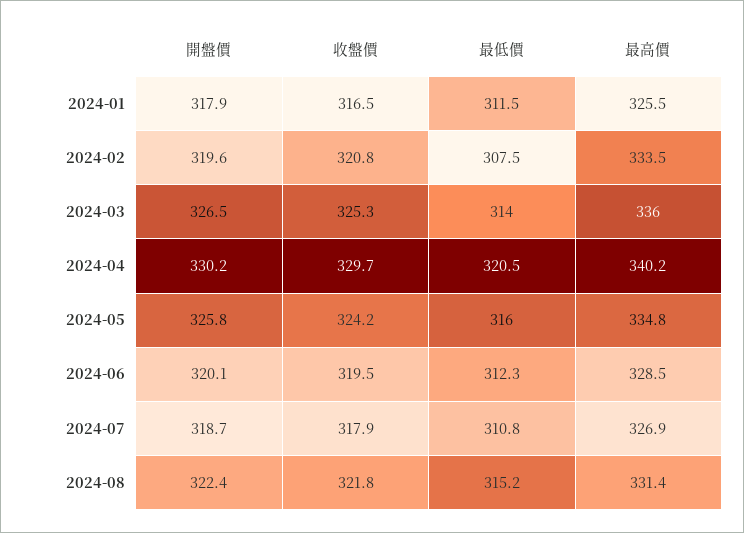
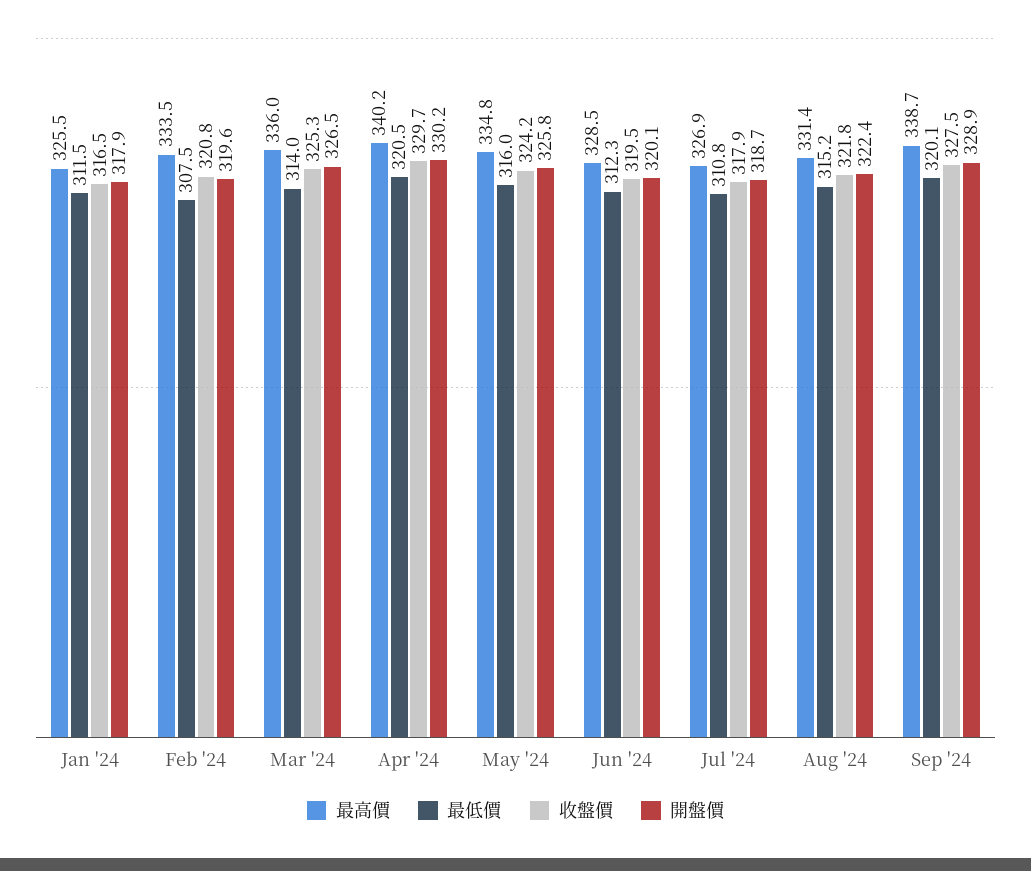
最高價, Sep '24: none -> 338.7
最低價, Sep '24: none -> 320.1
收盤價, Sep '24: none -> 327.5
開盤價, Sep '24: none -> 328.9

